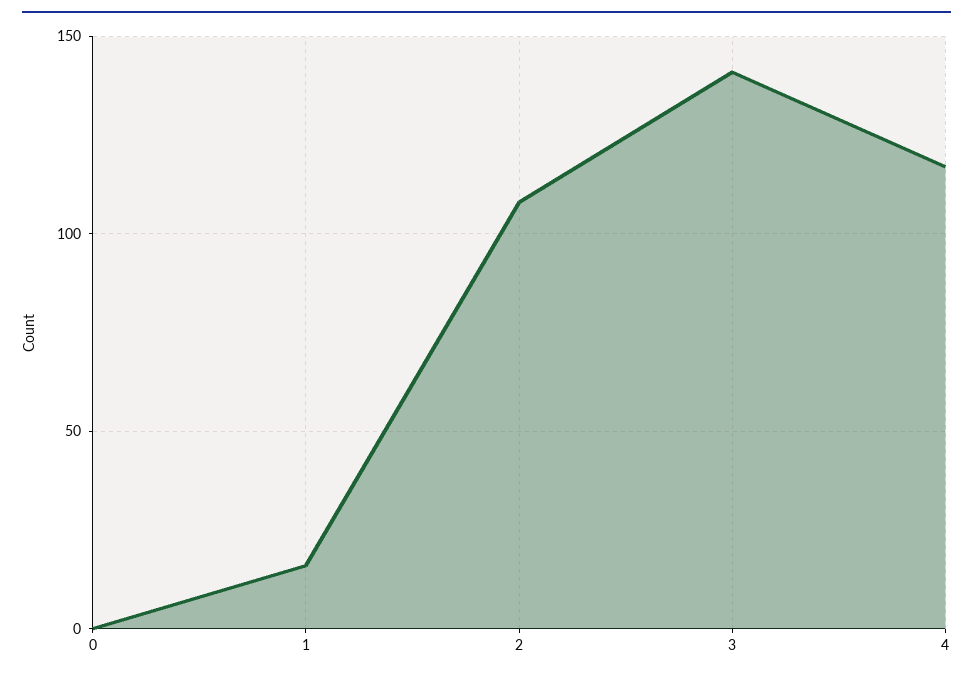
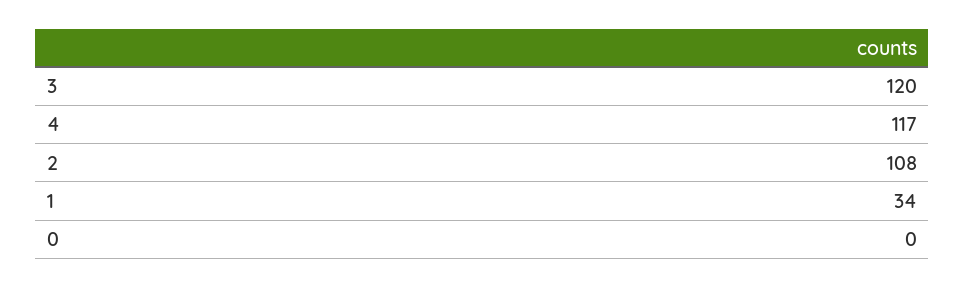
1: 15 -> 34
3: 140 -> 120

